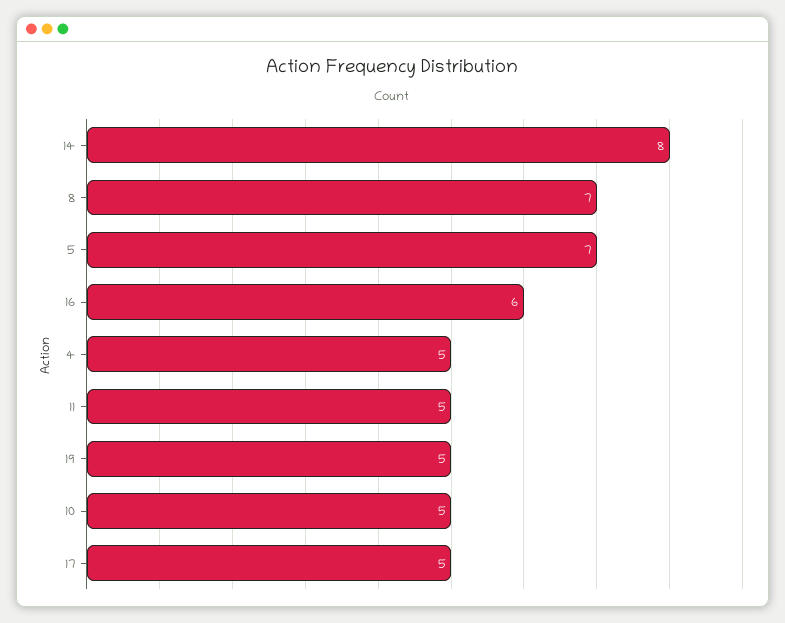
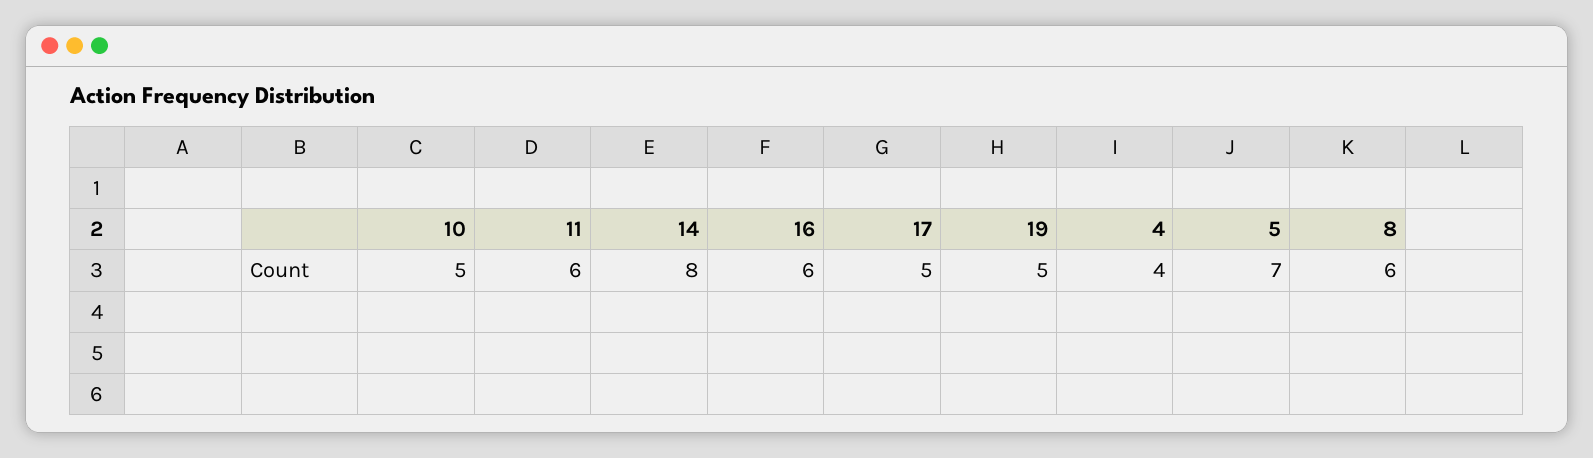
8: 7 -> 6
4: 5 -> 4
11: 5 -> 6

